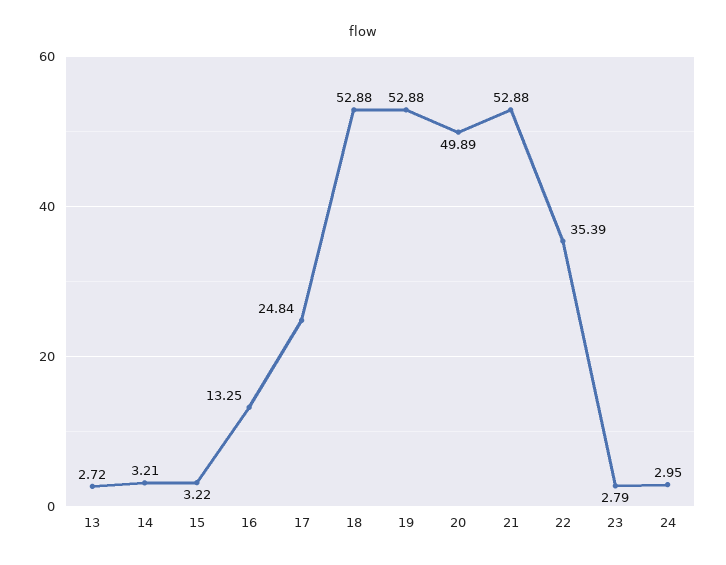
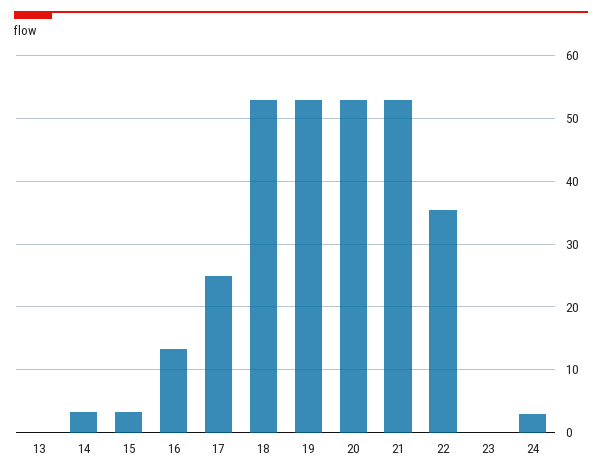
13: 2.72 -> 0
20: 49.89 -> 53
23: 2.79 -> 0

